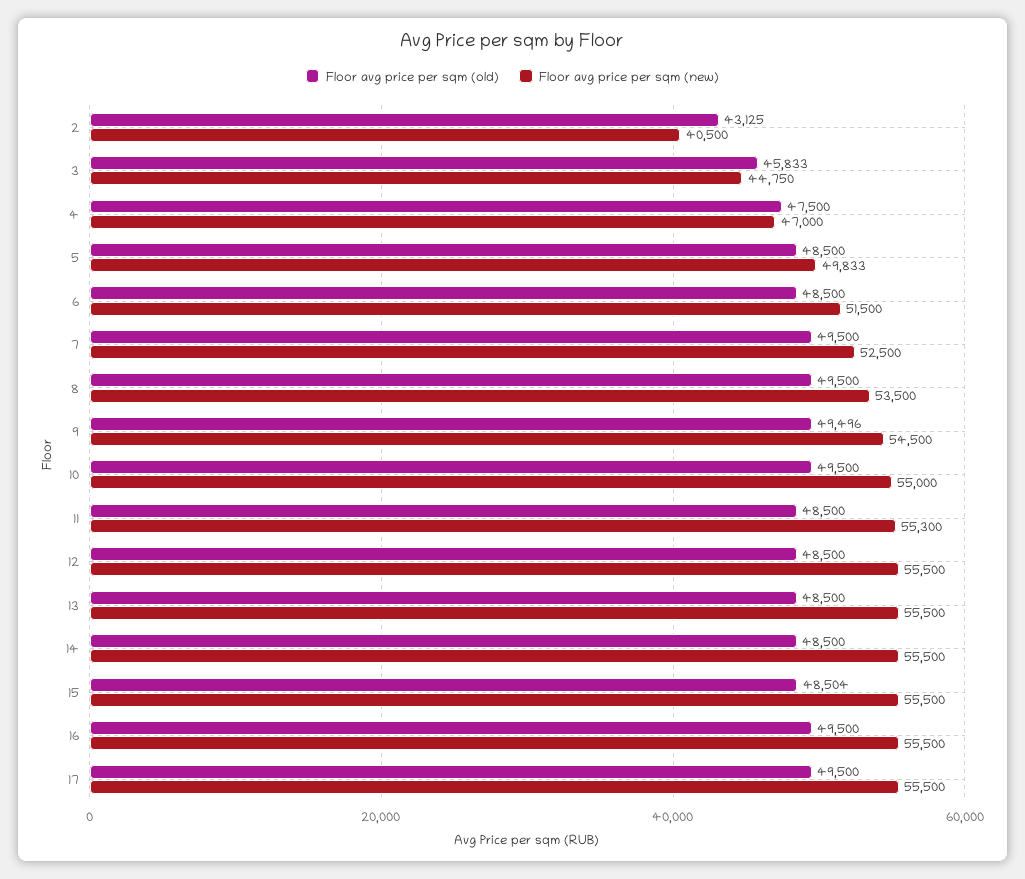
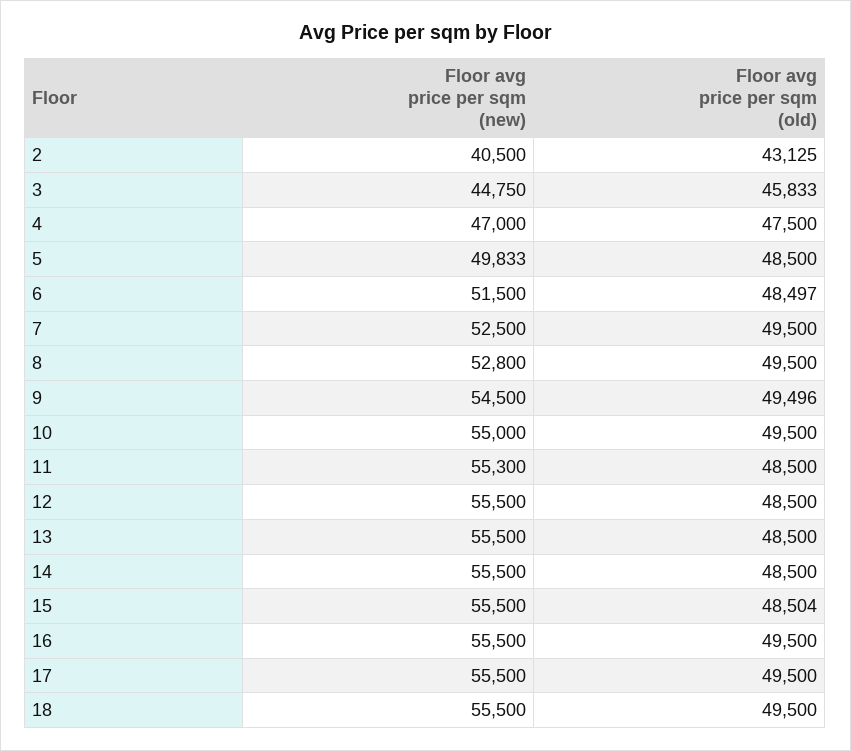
Floor avg price per sqm (old), 6: 48500 -> 48497
Floor avg price per sqm (new), 8: 53500 -> 52800
Floor avg price per sqm (new), 18: none -> 55500
Floor avg price per sqm (old), 18: none -> 49500

